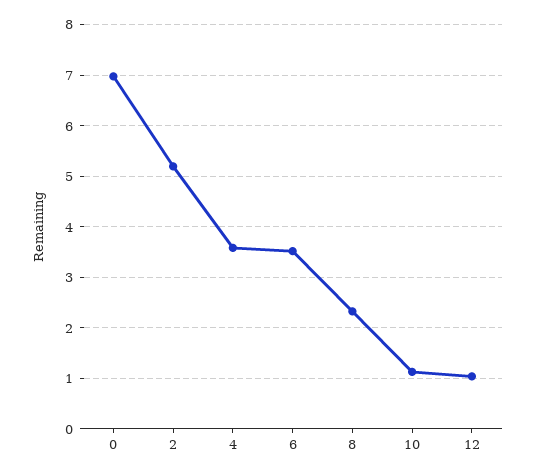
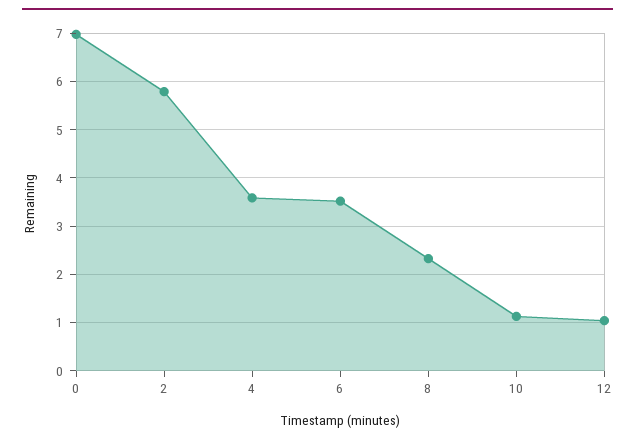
2: 5.2 -> 5.8

